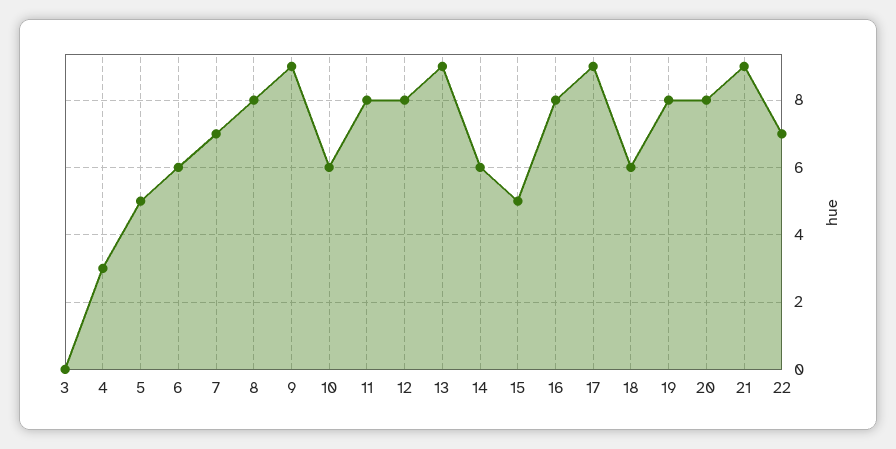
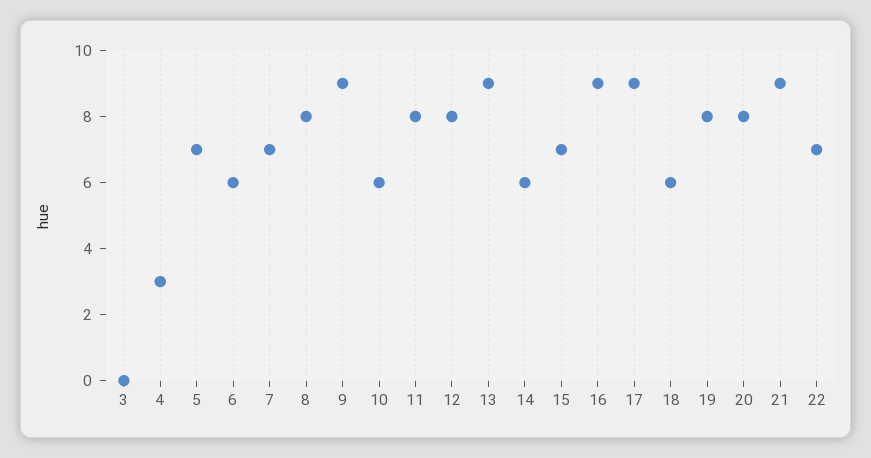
5: 5 -> 7
15: 5 -> 7
16: 8 -> 9

